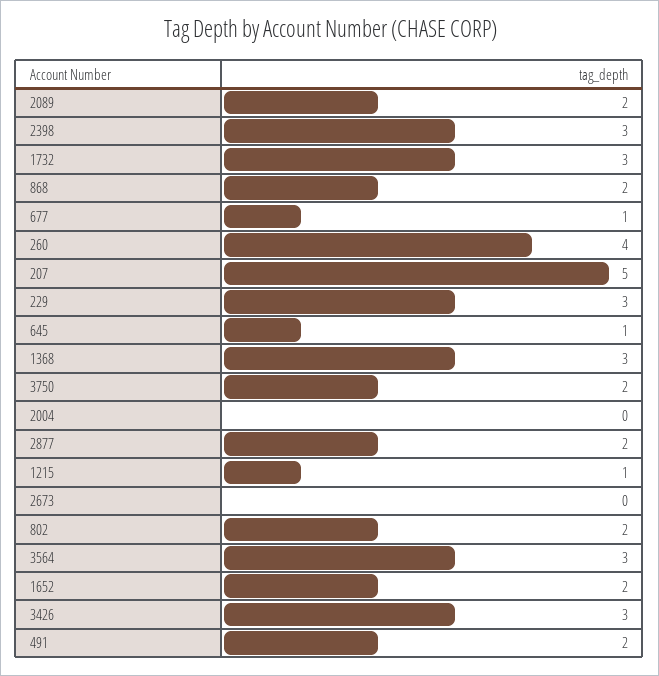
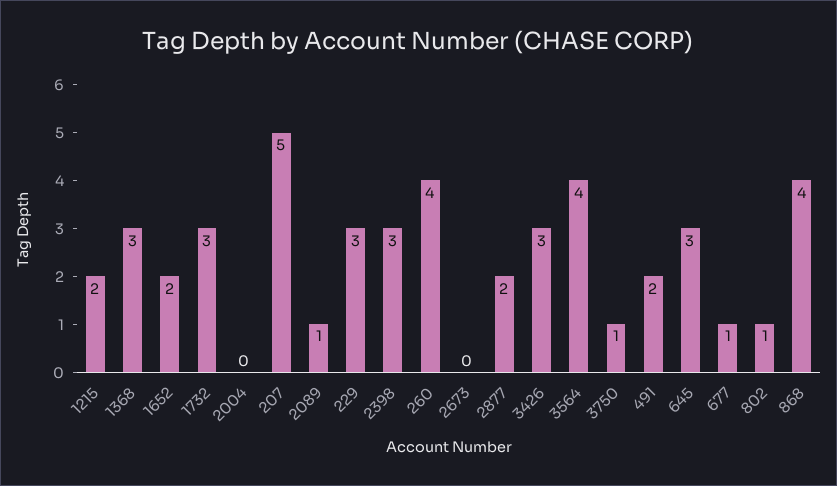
2089: 2 -> 1
868: 2 -> 4
645: 1 -> 3
3750: 2 -> 1
1215: 1 -> 2
802: 2 -> 1
3564: 3 -> 4

